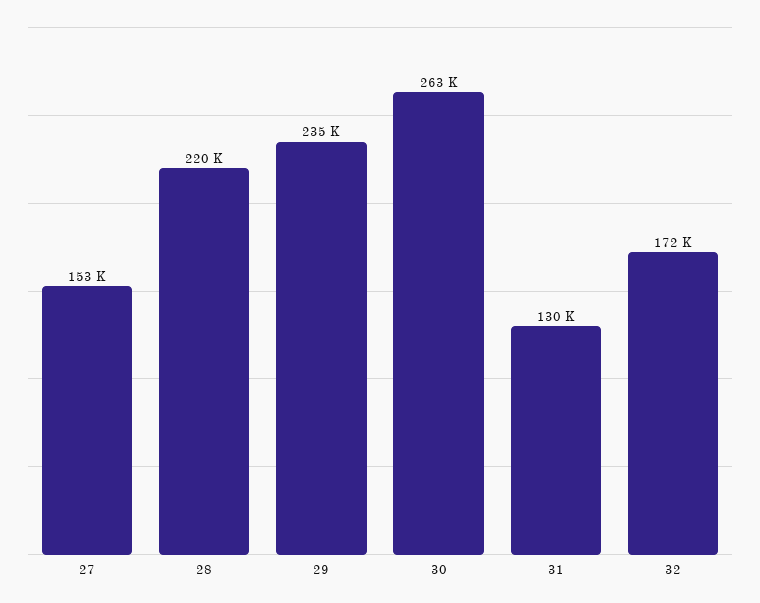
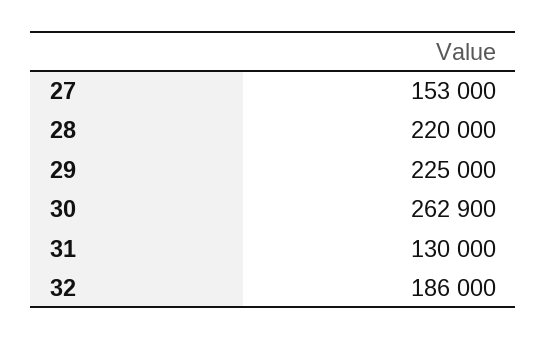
29: 235000 -> 225000
32: 172000 -> 186000

